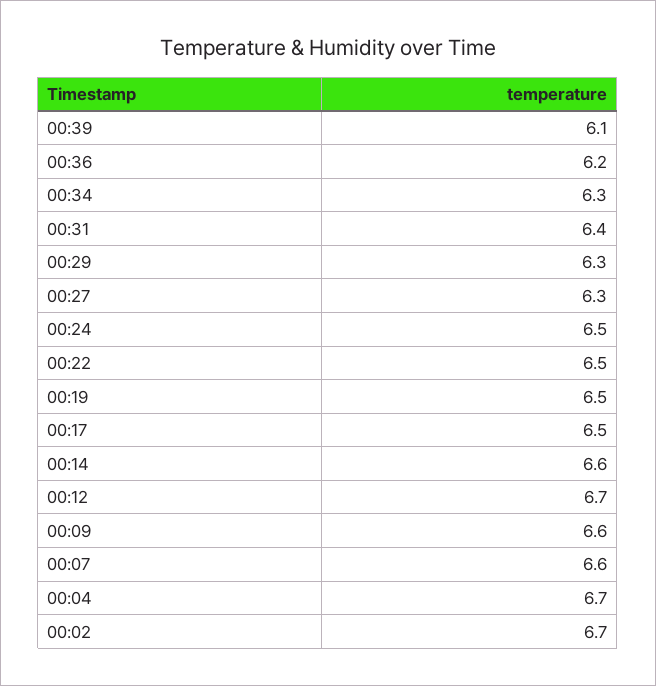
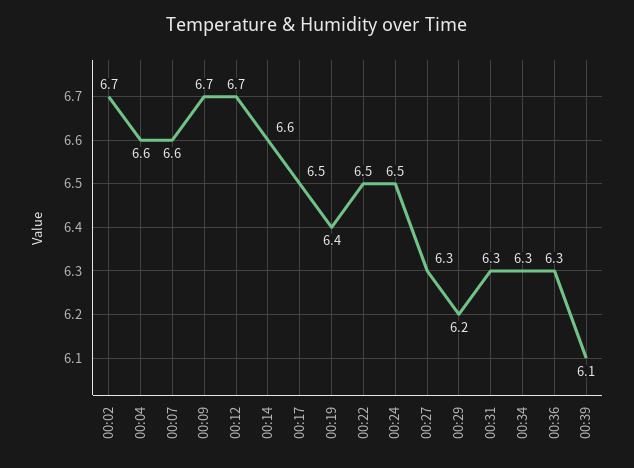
00:36: 6.2 -> 6.3
00:31: 6.4 -> 6.3
00:29: 6.3 -> 6.2
00:19: 6.5 -> 6.4
00:09: 6.6 -> 6.7
00:04: 6.7 -> 6.6

